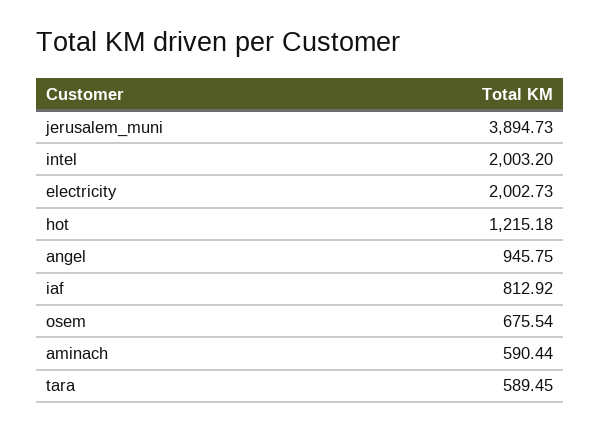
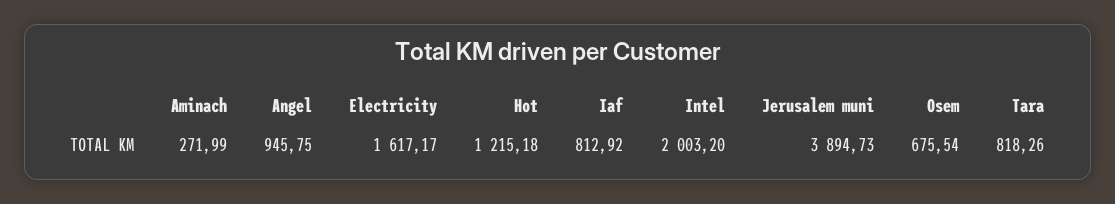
electricity: 2002.73 -> 1617.17
aminach: 590.44 -> 271.99
tara: 589.45 -> 818.26

